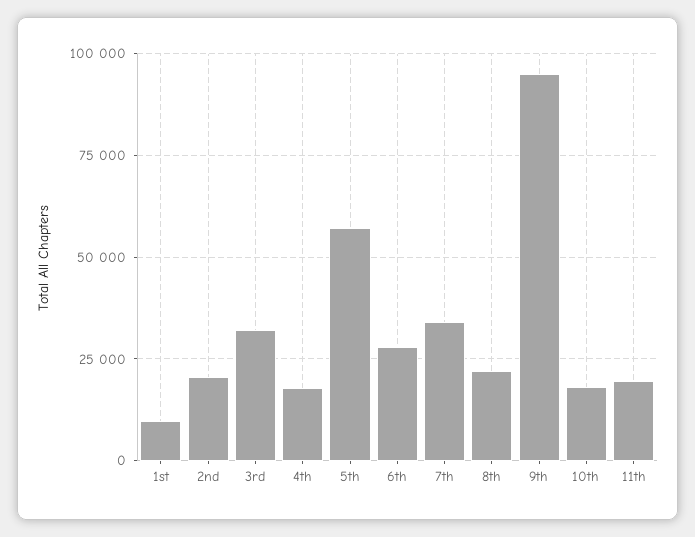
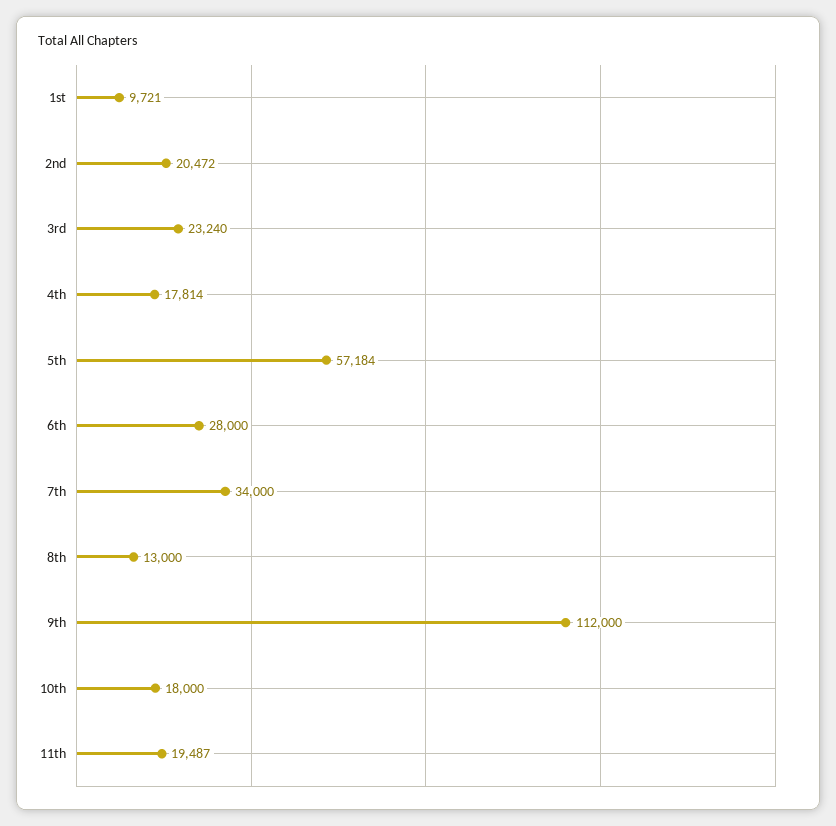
3rd: 32500 -> 23240
8th: 22500 -> 13000
9th: 95000 -> 112000

